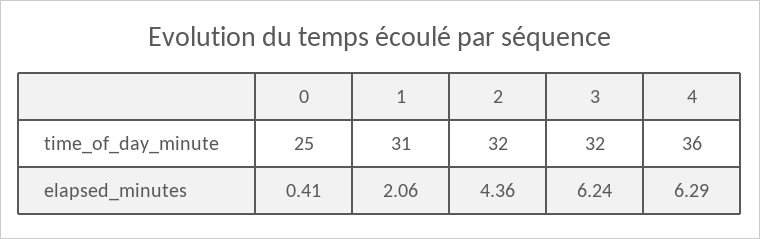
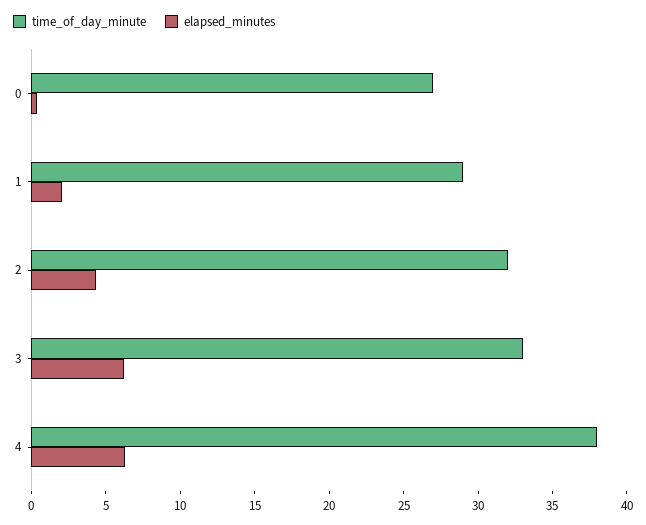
time_of_day_minute, 0: 25 -> 27
time_of_day_minute, 1: 31 -> 29
time_of_day_minute, 3: 32 -> 33
time_of_day_minute, 4: 36 -> 38

